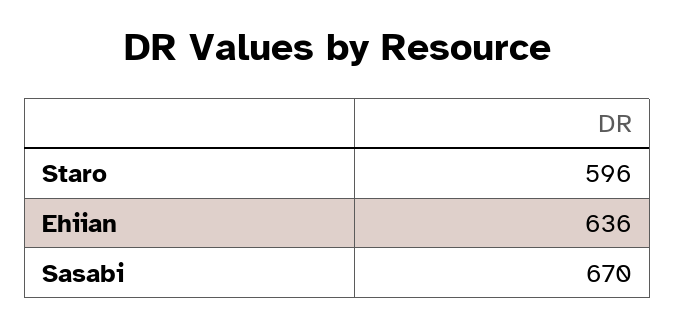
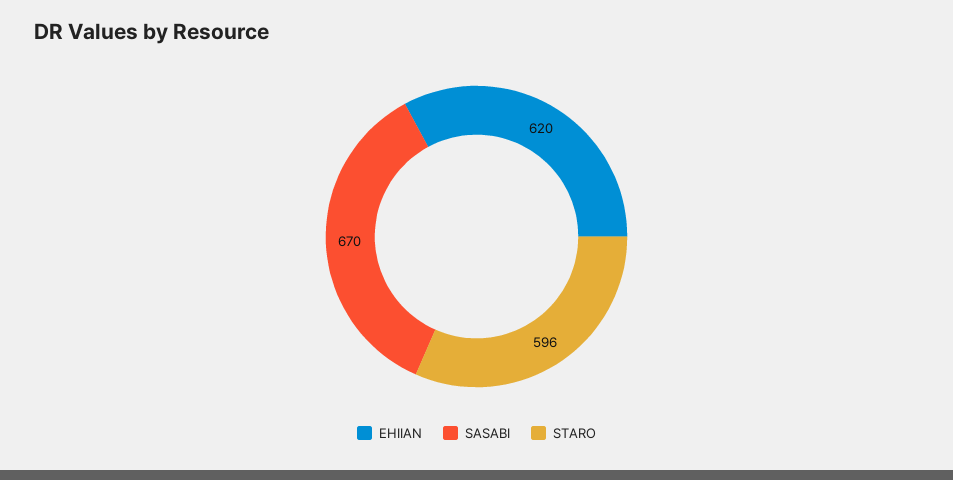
Ehiian: 636 -> 620

